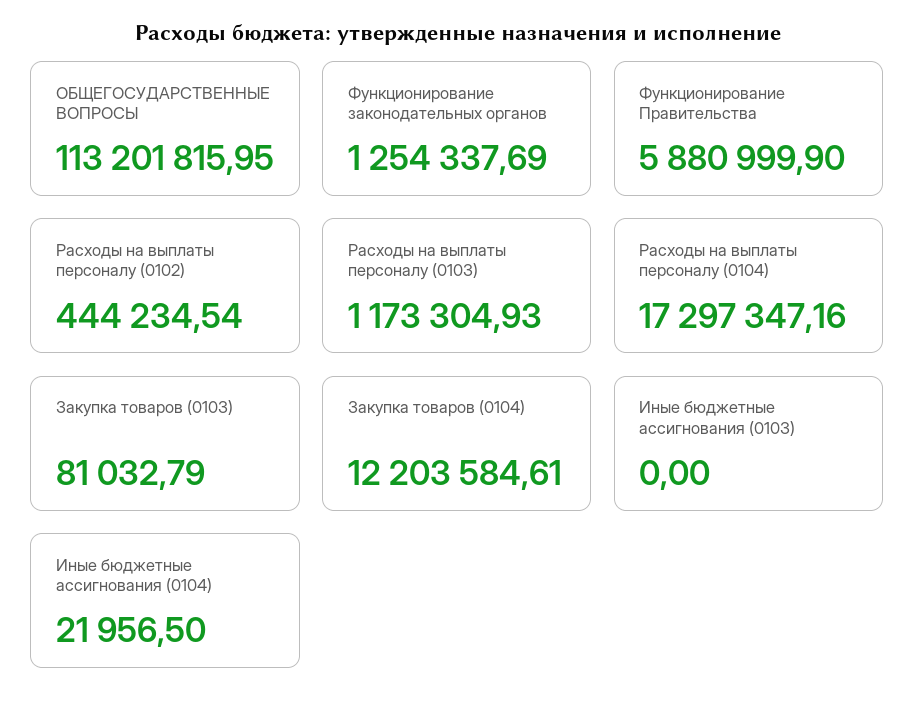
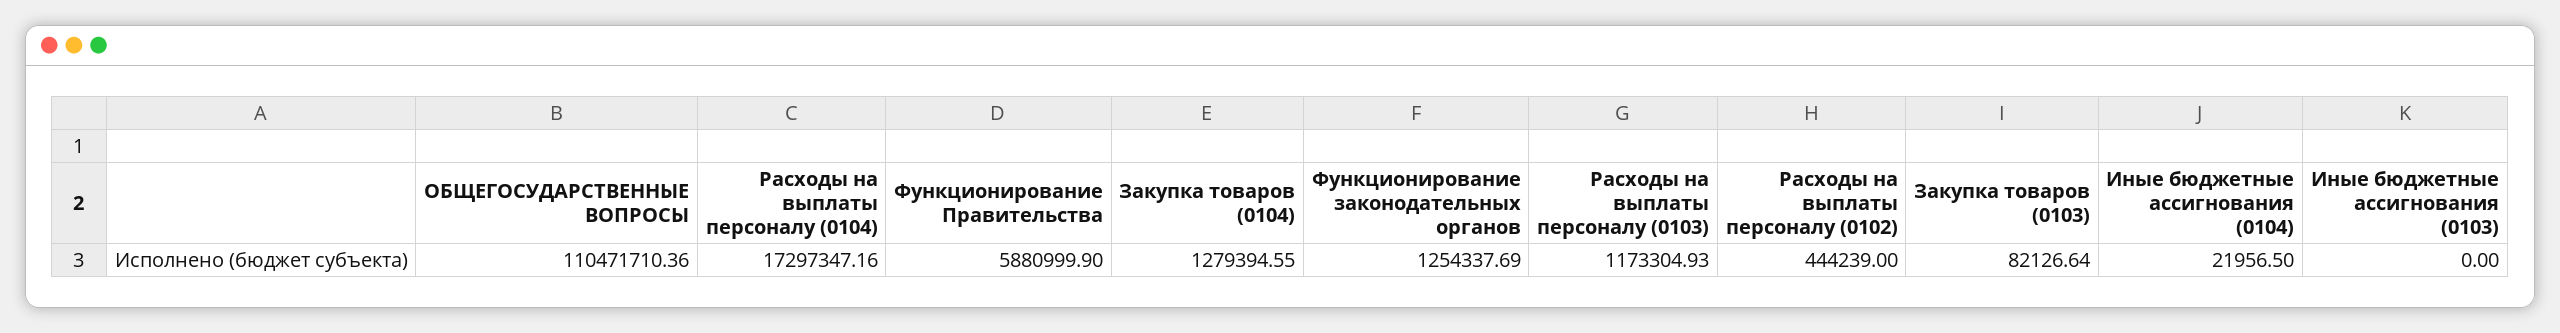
ОБЩЕГОСУДАРСТВЕННЫЕ ВОПРОСЫ: 113201815.95 -> 110471710.36
Расходы на выплаты персоналу (0102): 444234.54 -> 444239
Закупка товаров (0103): 81032.79 -> 82126.64
Закупка товаров (0104): 12203584.61 -> 1279394.55

